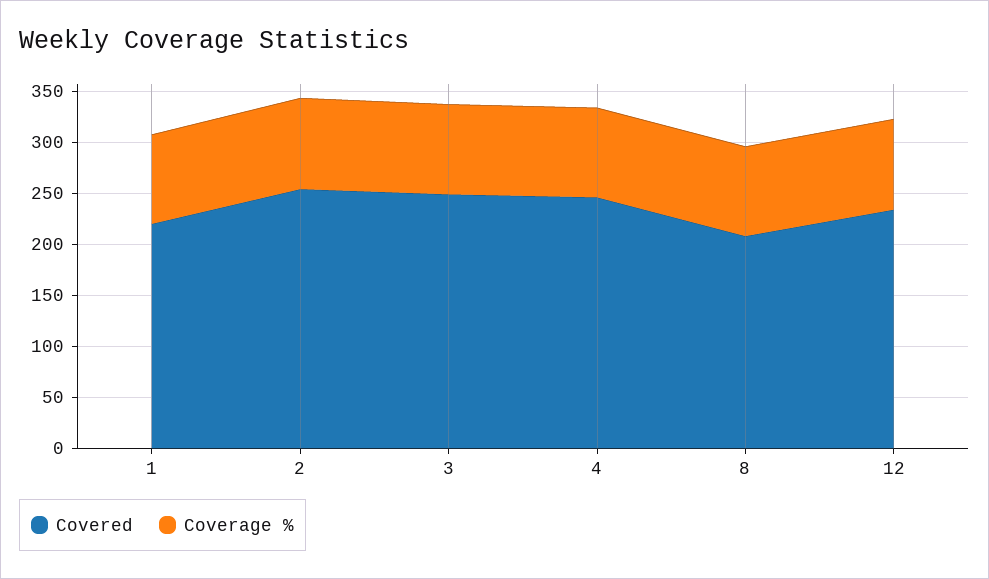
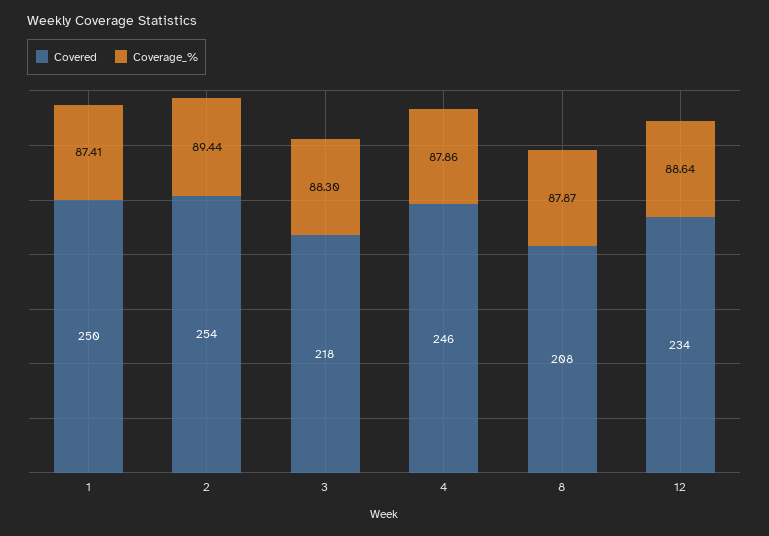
Covered, 1: 220 -> 250
Covered, 3: 250 -> 218

